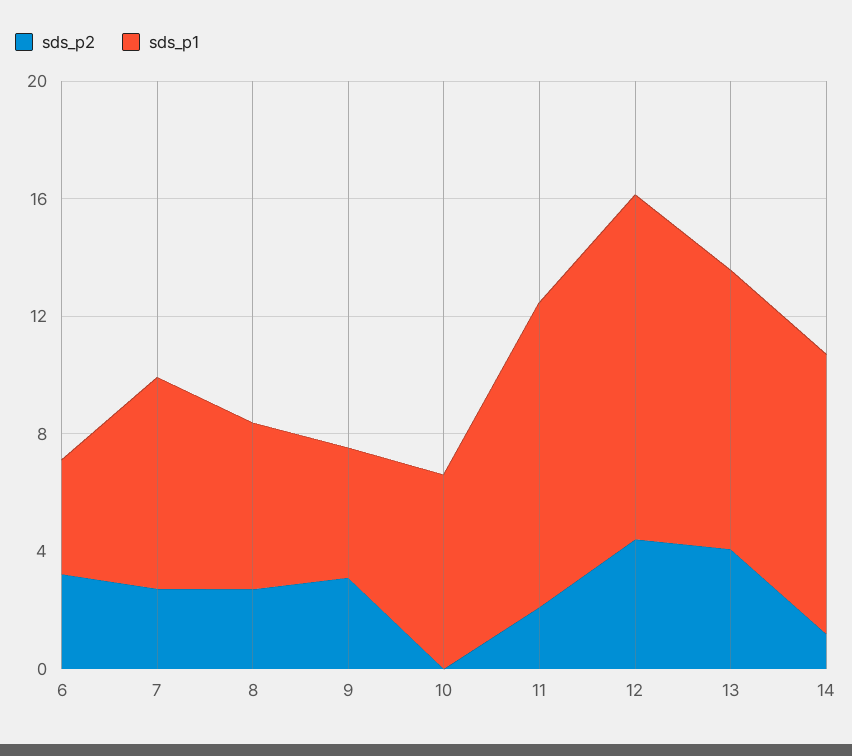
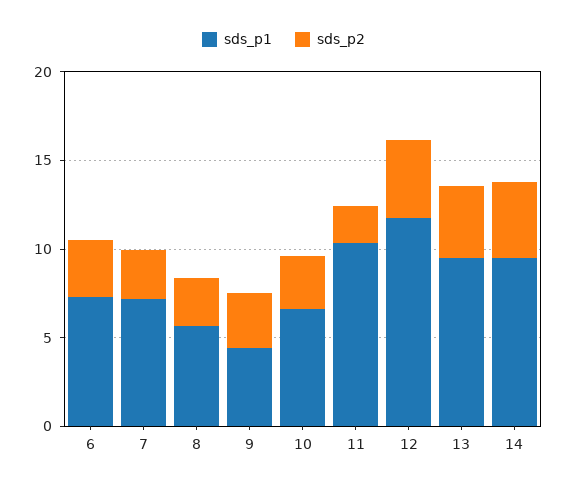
sds_p1, 6: 4 -> 7
sds_p2, 10: 0 -> 3
sds_p2, 14: 1 -> 4

